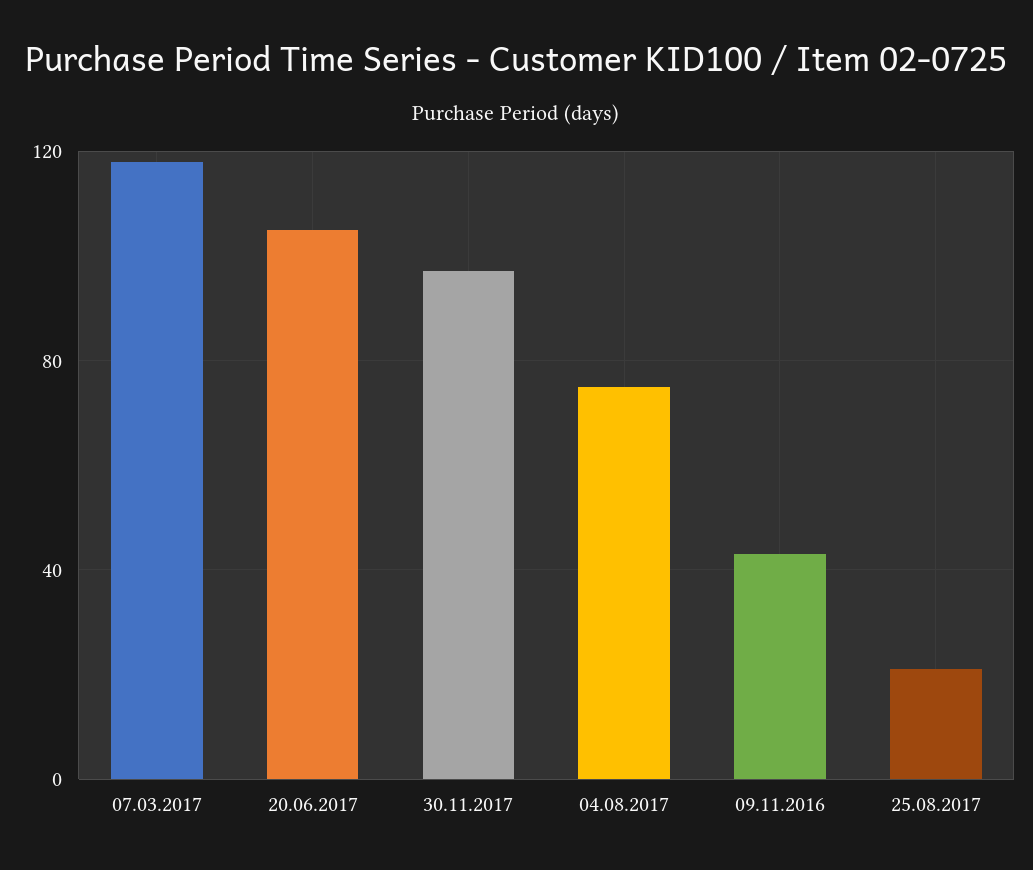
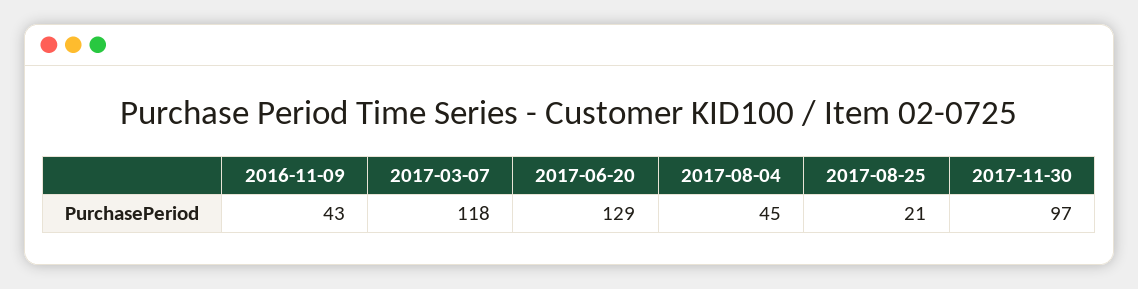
20.06.2017: 105 -> 129
04.08.2017: 75 -> 45

